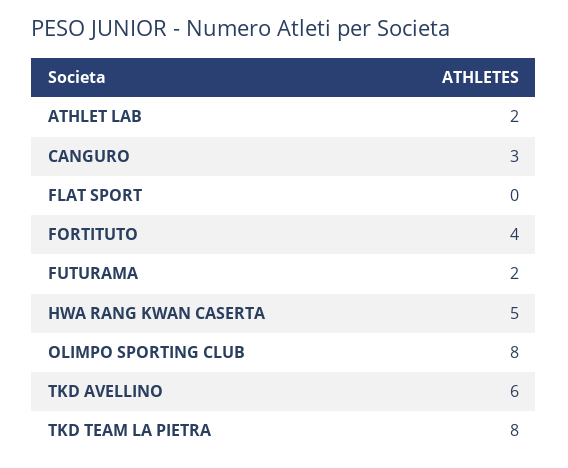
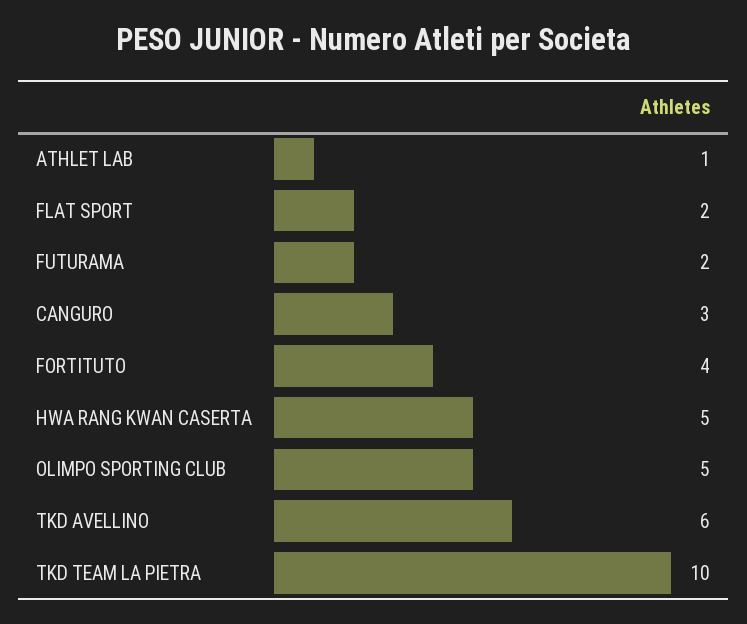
ATHLET LAB: 2 -> 1
FLAT SPORT: 0 -> 2
OLIMPO SPORTING CLUB: 8 -> 5
TKD TEAM LA PIETRA: 8 -> 10

